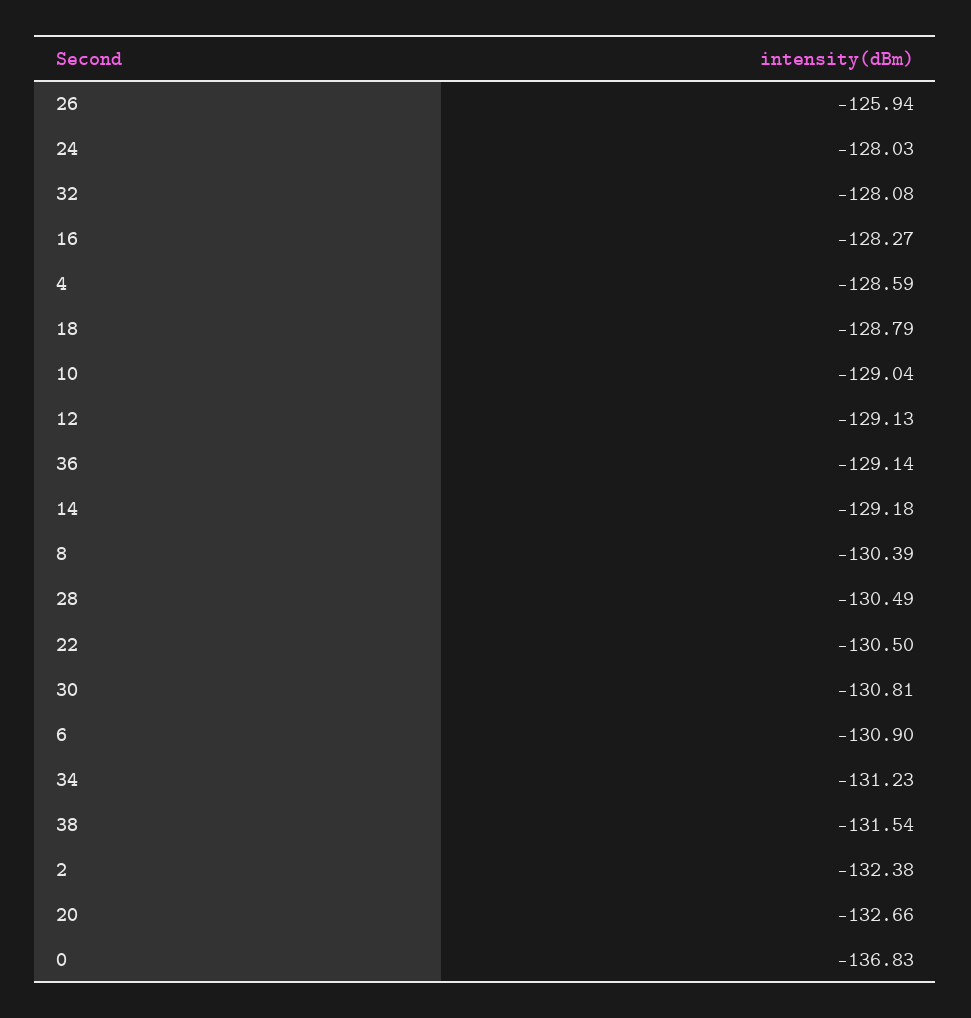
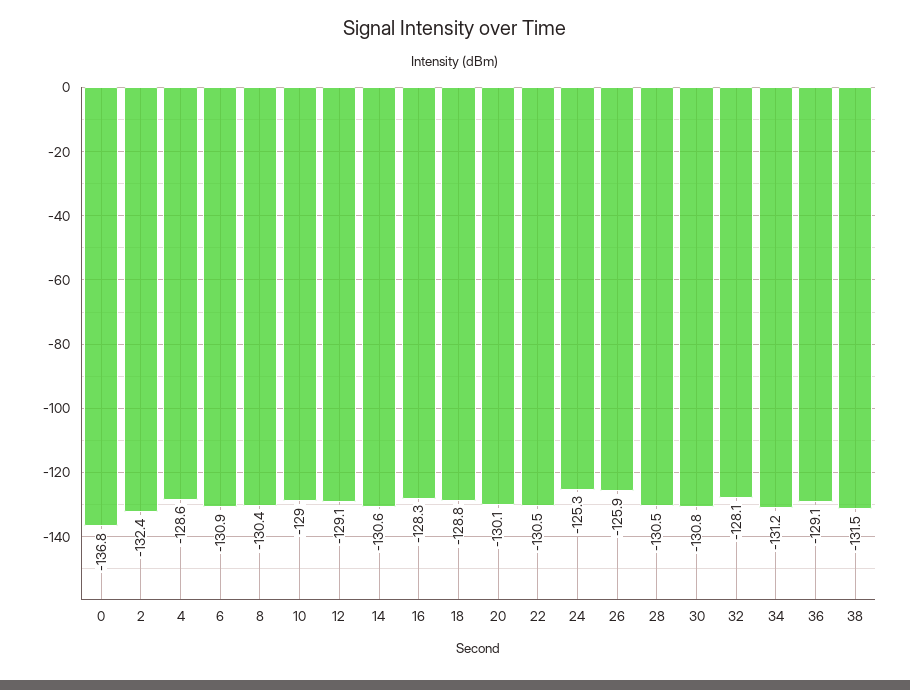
24: -128.03 -> -125.3
14: -129.18 -> -130.6
20: -132.66 -> -130.1

